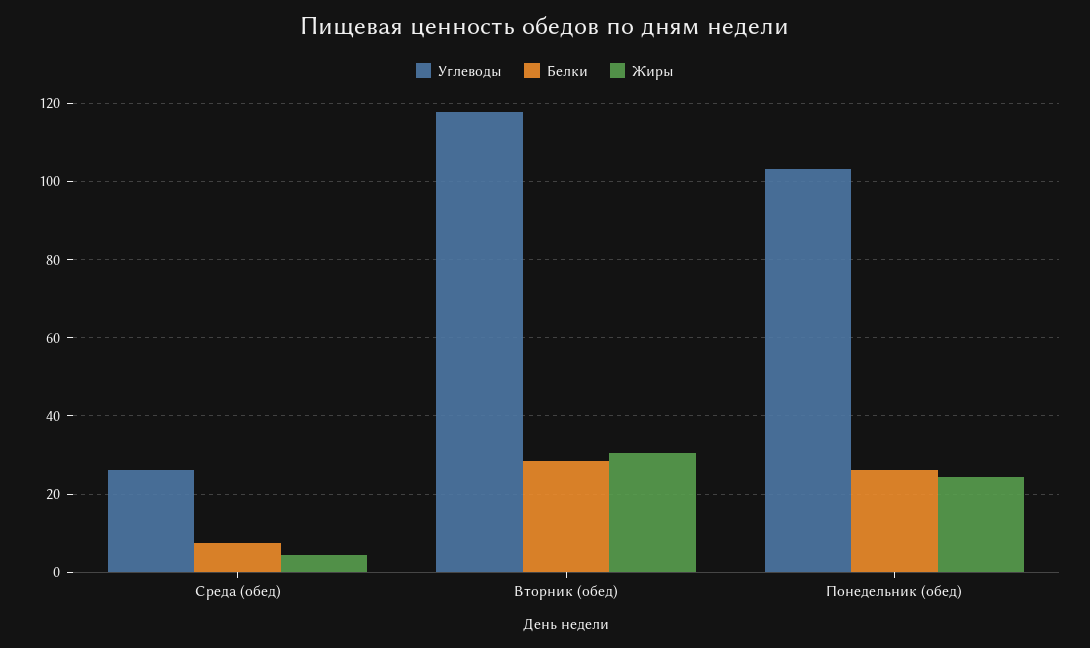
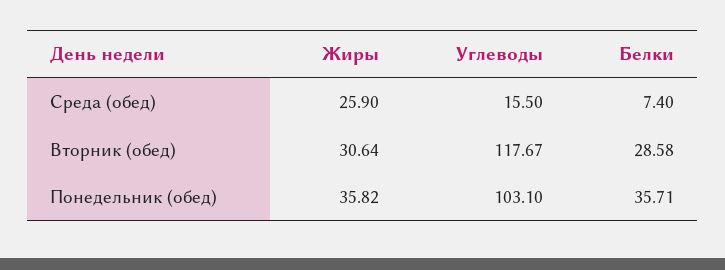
Углеводы, Среда (обед): 26 -> 15.5
Жиры, Среда (обед): 4 -> 25.9
Белки, Понедельник (обед): 26 -> 35.71
Жиры, Понедельник (обед): 24 -> 35.82

